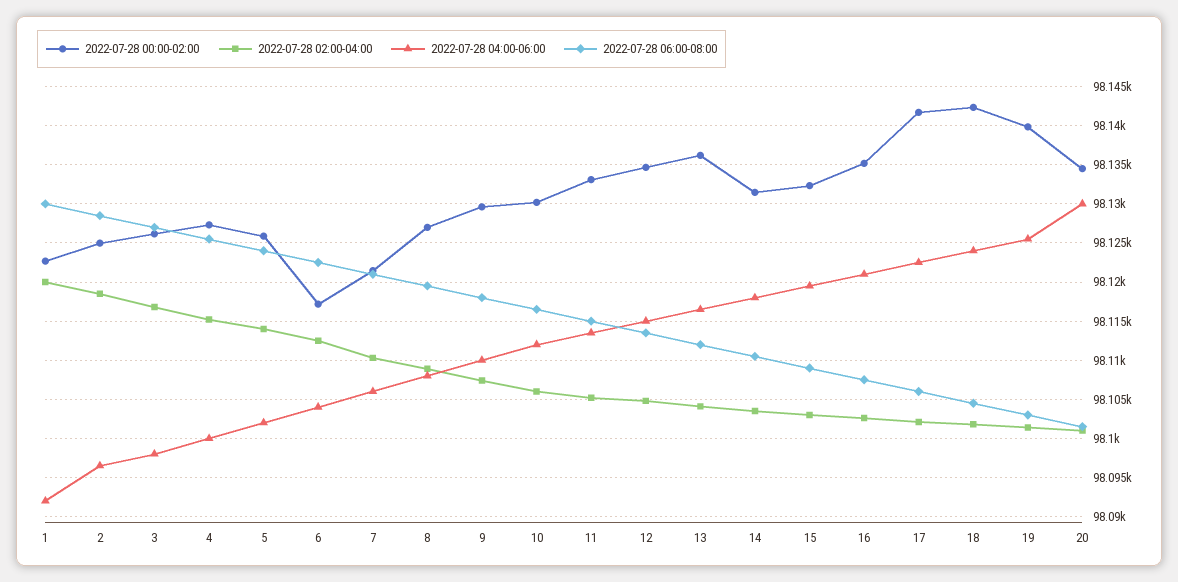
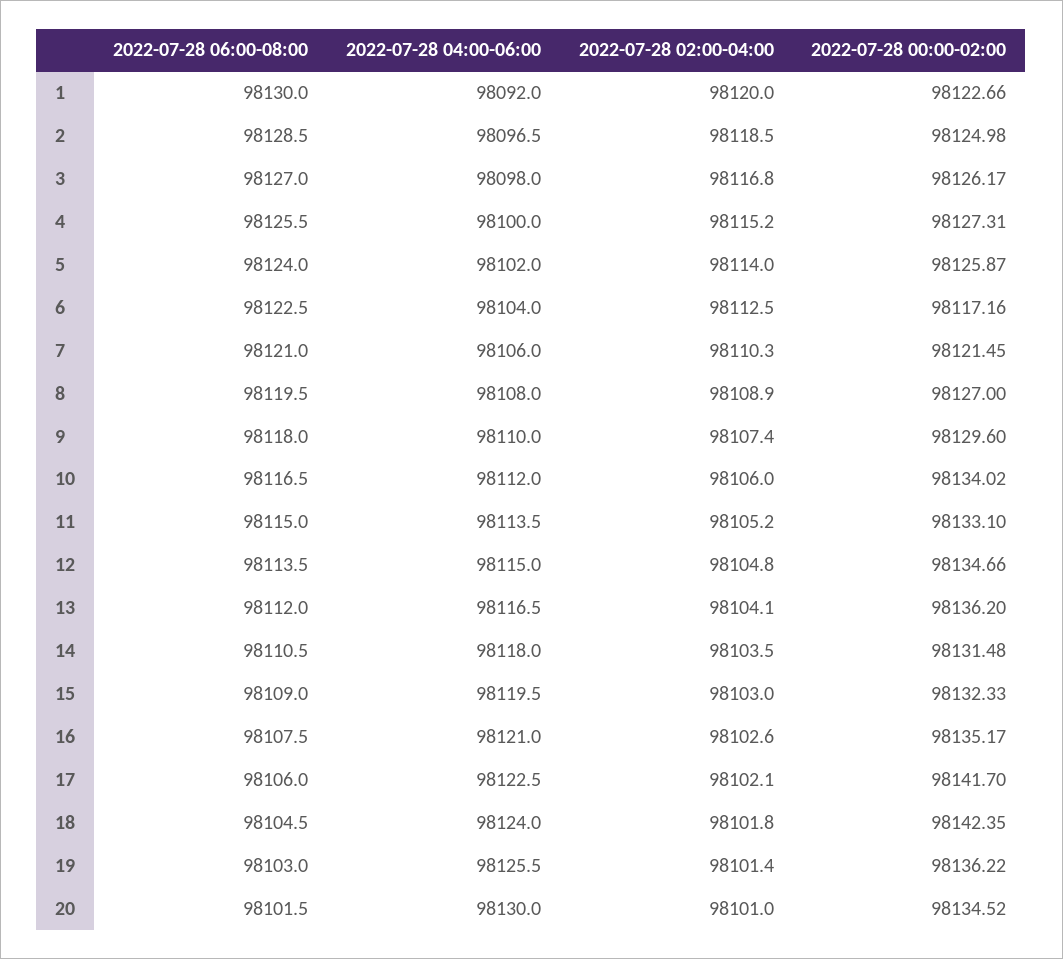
2022-07-28 00:00-02:00, 10: 98130 -> 98134.02
2022-07-28 00:00-02:00, 19: 98140 -> 98136.22

